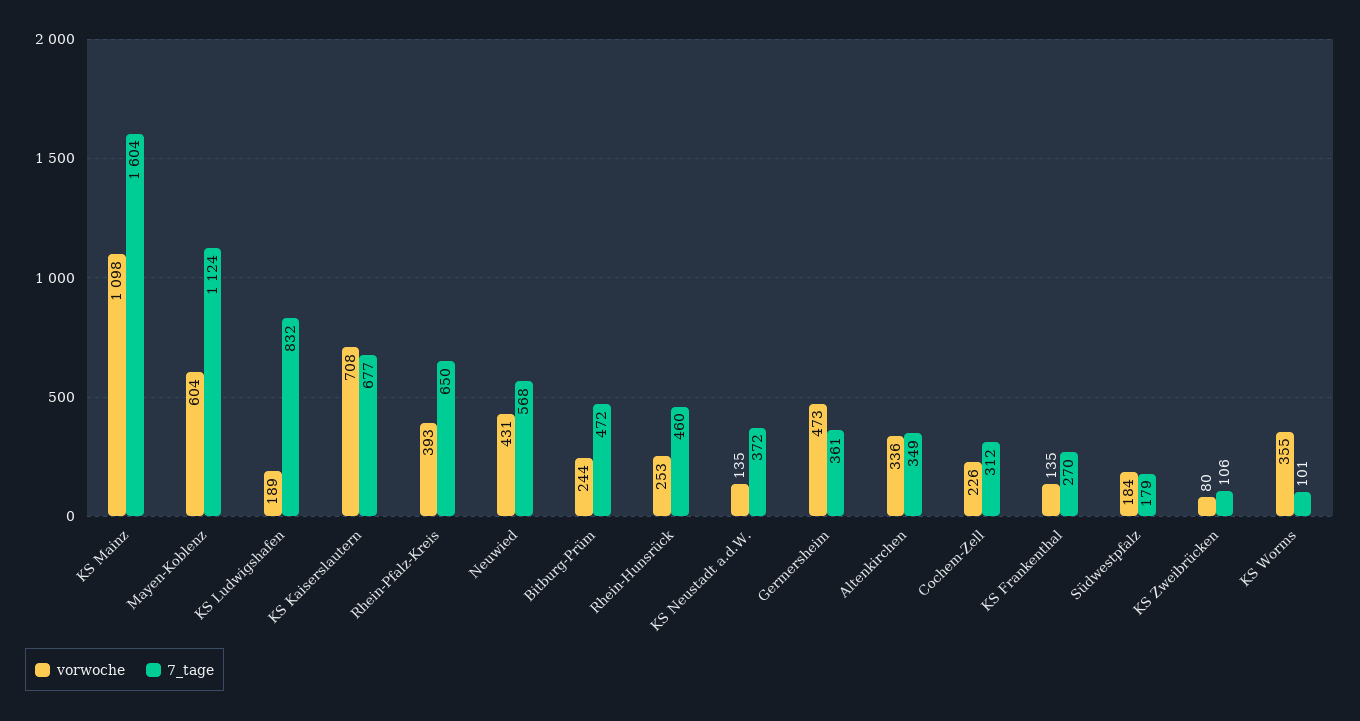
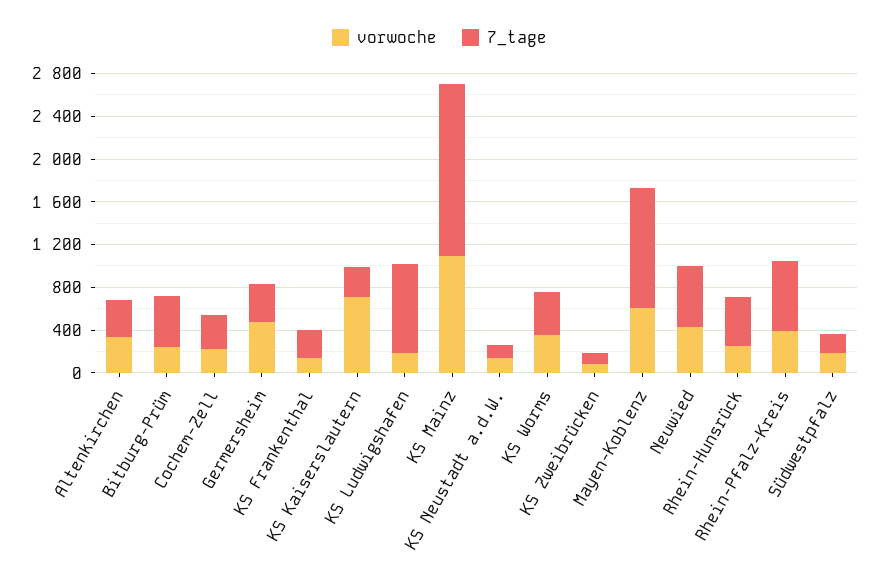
7_tage, KS Kaiserslautern: 677 -> 300
7_tage, KS Neustadt a.d.W.: 372 -> 100
7_tage, KS Worms: 101 -> 400

